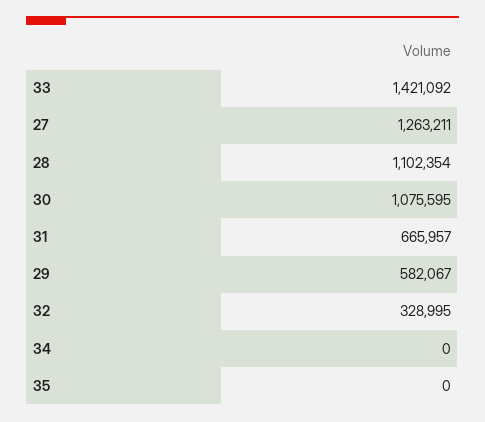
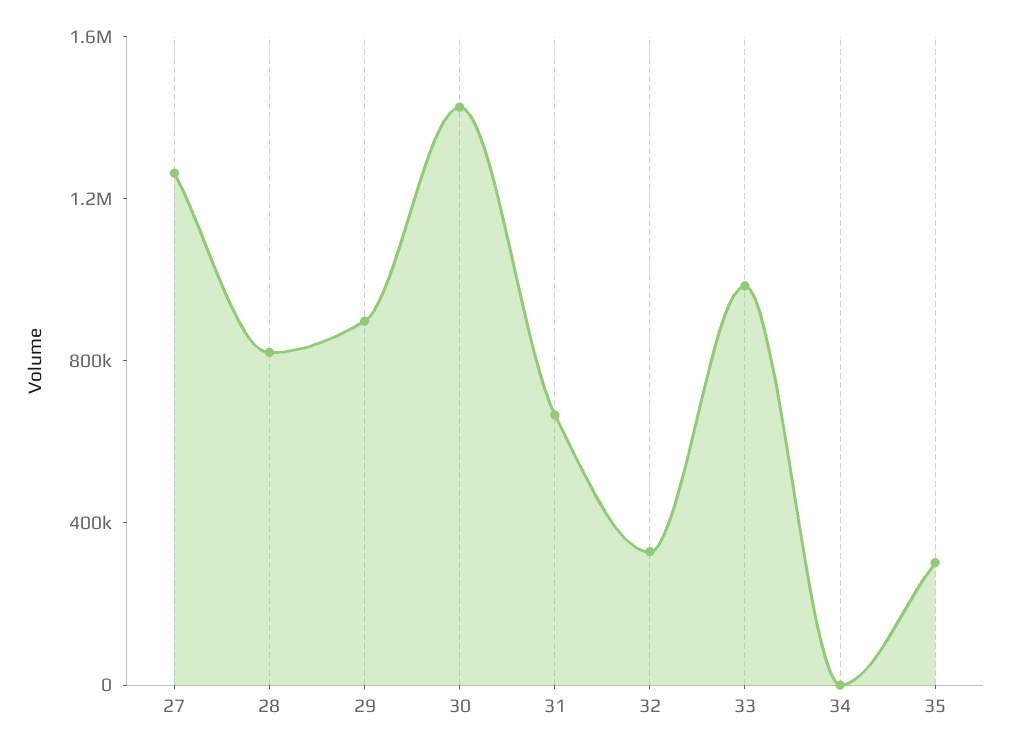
33: 1421092 -> 1000000
28: 1102354 -> 800000
30: 1075595 -> 1400000
29: 582067 -> 900000
35: 0 -> 300000

